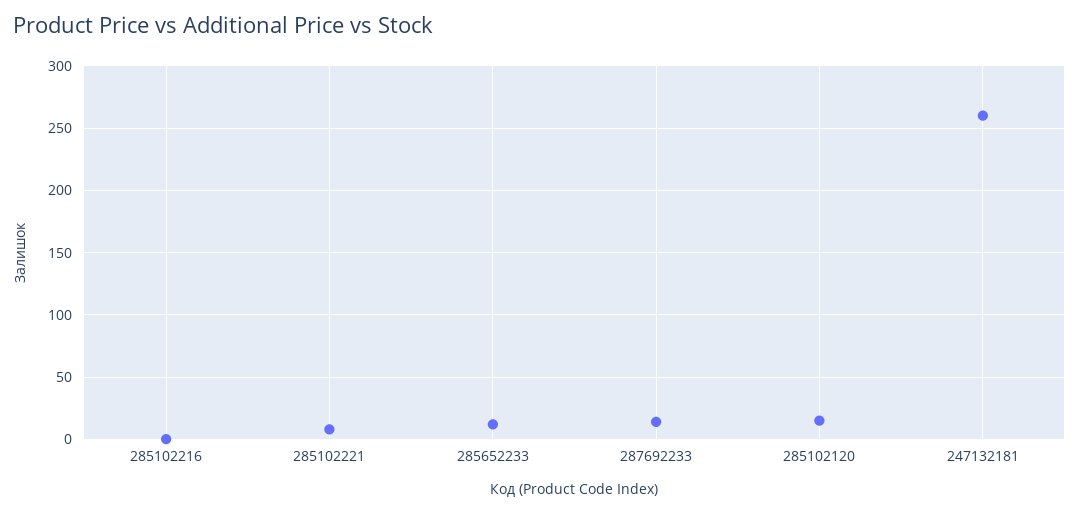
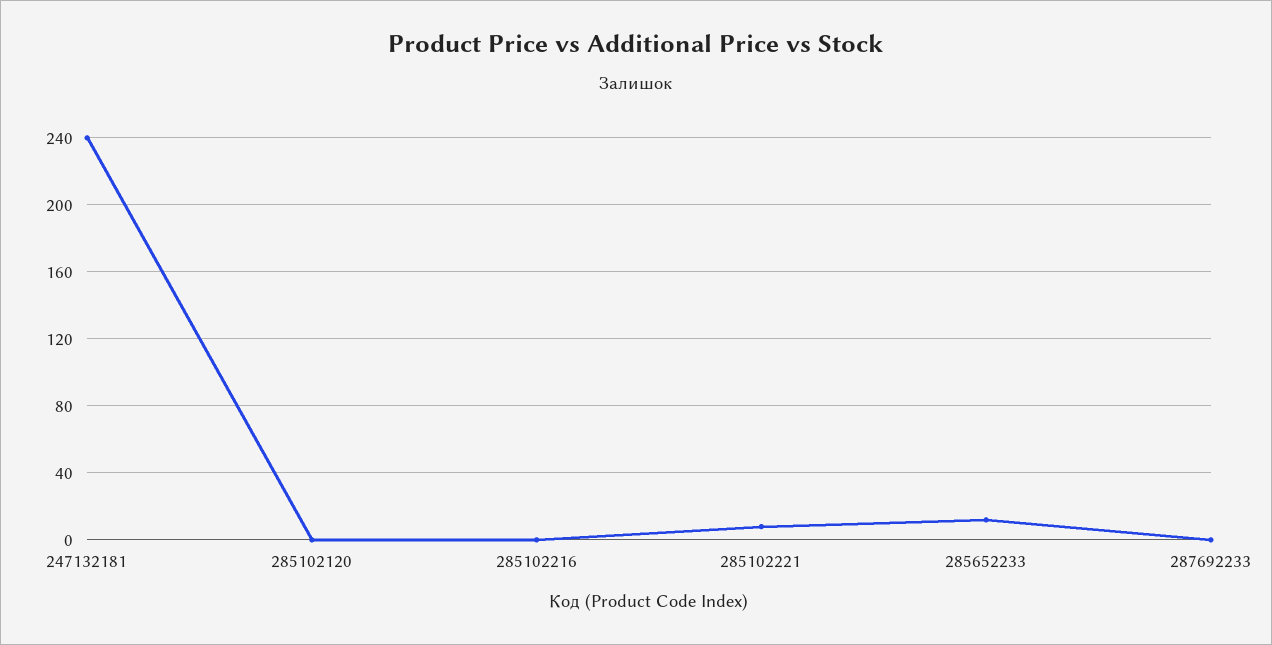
287692233: 15 -> 0
285102120: 15 -> 0
247132181: 260 -> 240

